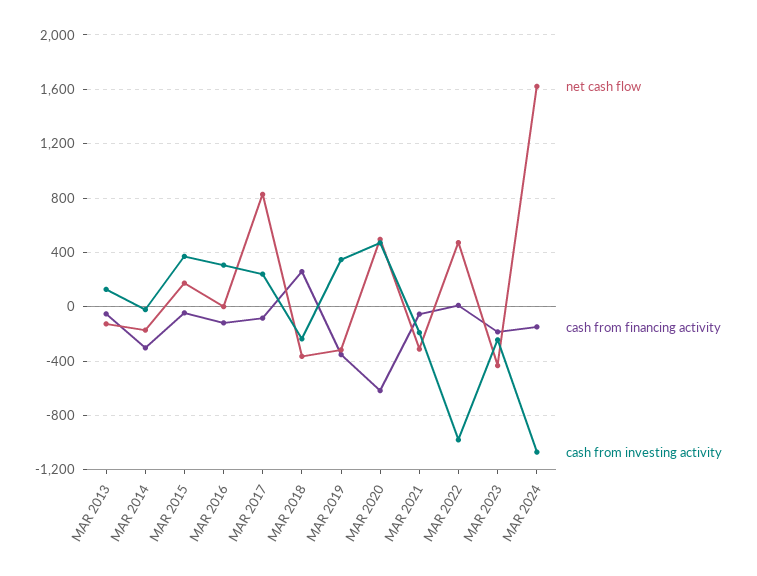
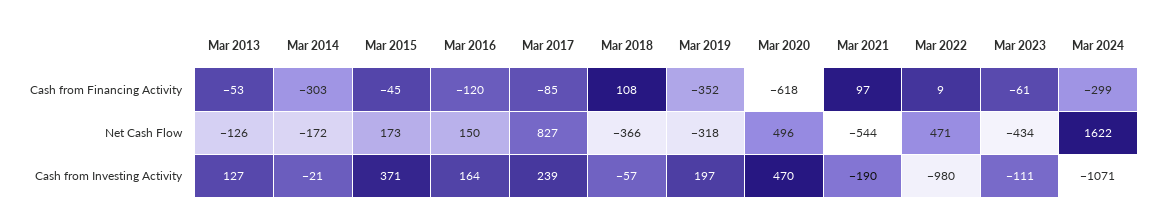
net cash flow, MAR 2016: 0 -> 150
cash from investing activity, MAR 2016: 300 -> 164
cash from financing activity, MAR 2018: 250 -> 108
cash from investing activity, MAR 2018: -250 -> -57
cash from investing activity, MAR 2019: 350 -> 197
net cash flow, MAR 2021: -300 -> -544
cash from financing activity, MAR 2021: -50 -> 97
cash from financing activity, MAR 2023: -200 -> -61
cash from investing activity, MAR 2023: -250 -> -111
cash from financing activity, MAR 2024: -150 -> -299

